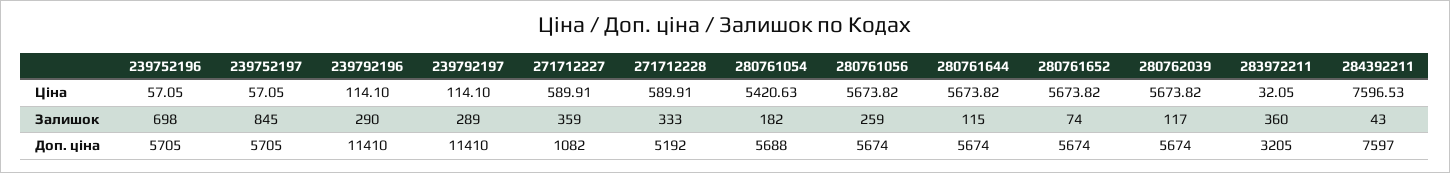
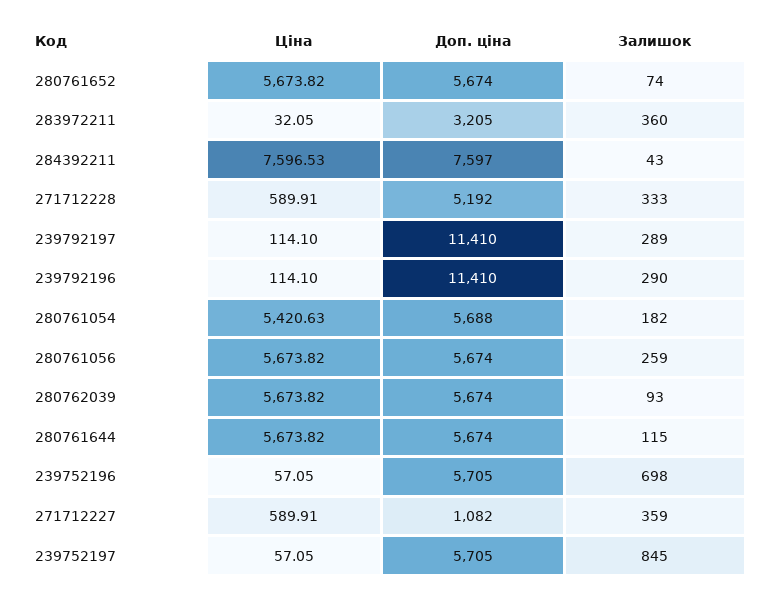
280762039, Залишок: 117 -> 93

